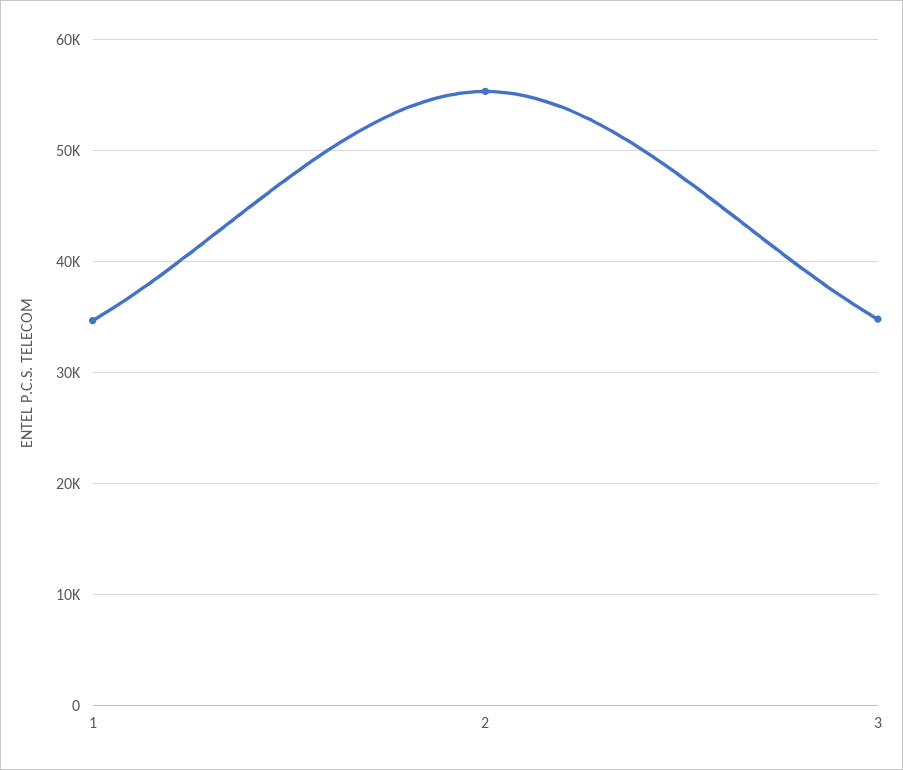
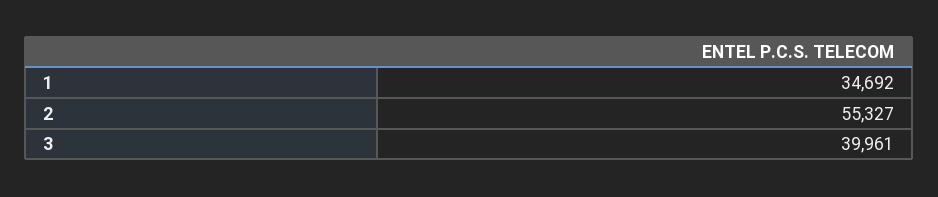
3: 35000 -> 39961

